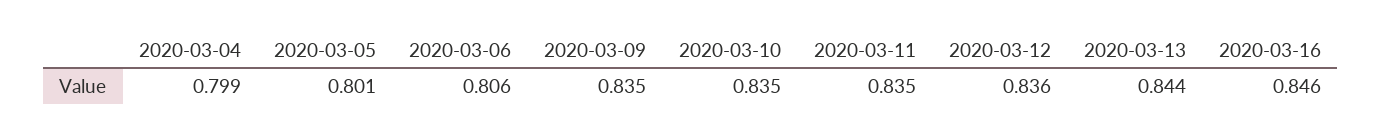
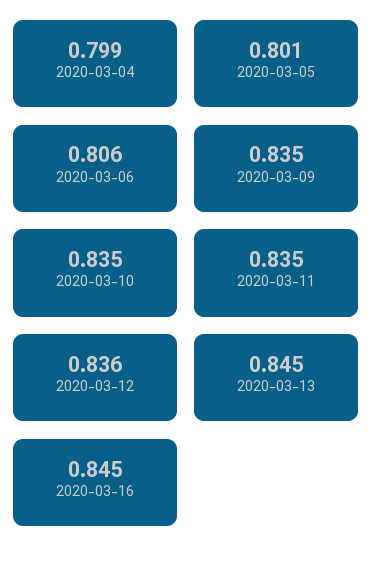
2020-03-13: 0.844 -> 0.845
2020-03-16: 0.846 -> 0.845

